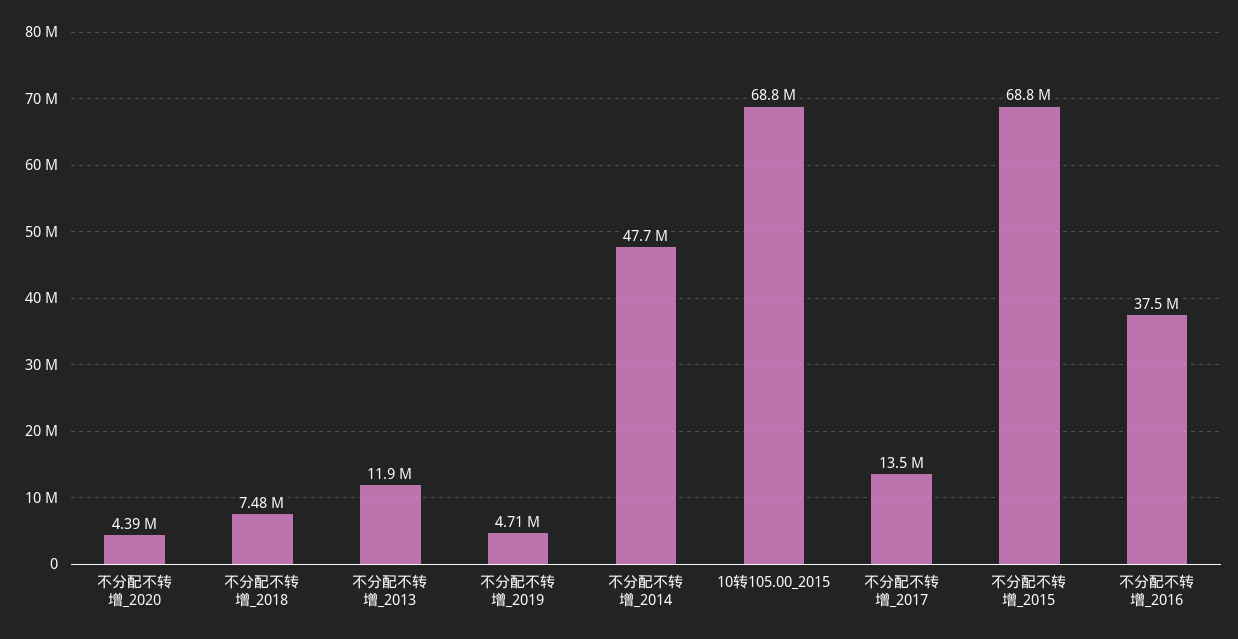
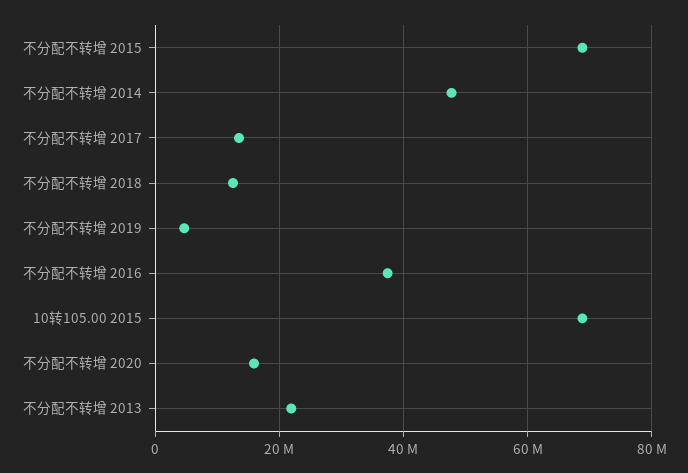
不分配不转增_2020: 4390000 -> 16000000
不分配不转增_2018: 7480000 -> 12000000
不分配不转增_2013: 11900000 -> 22000000

